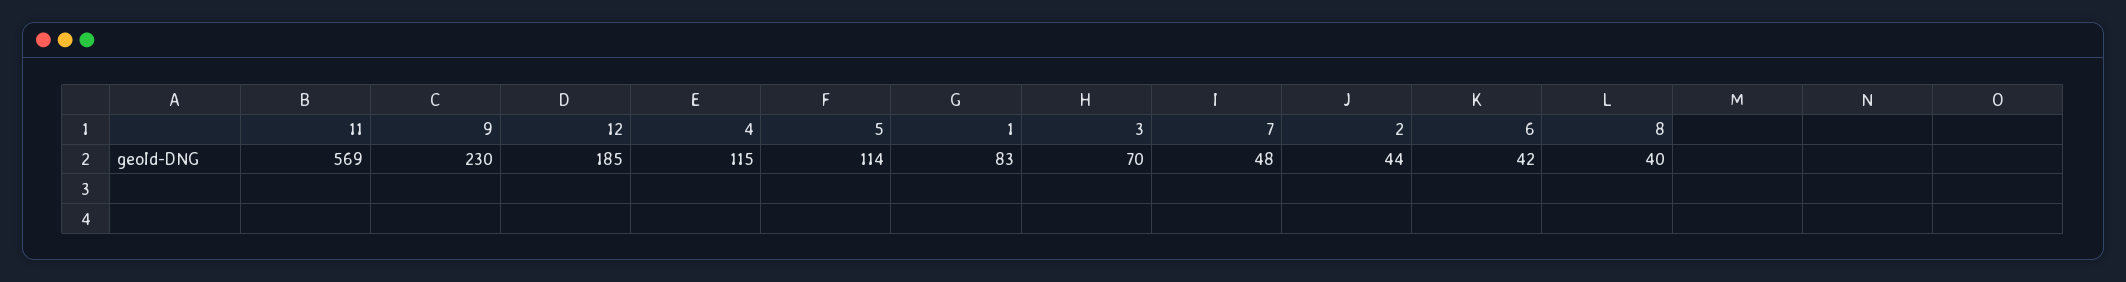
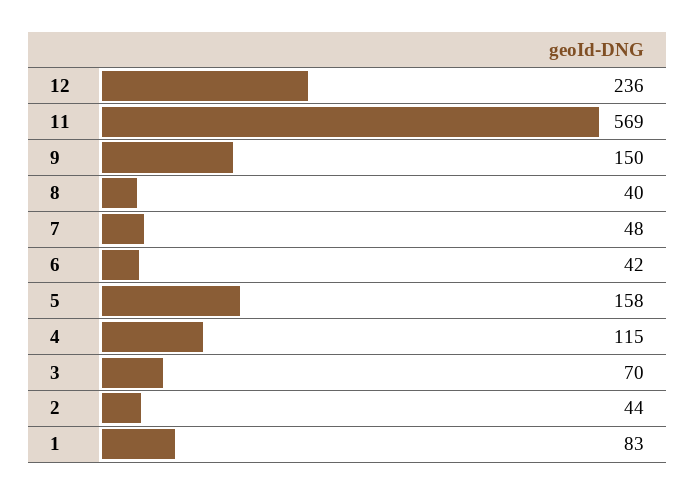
9: 230 -> 150
12: 185 -> 236
5: 114 -> 158

